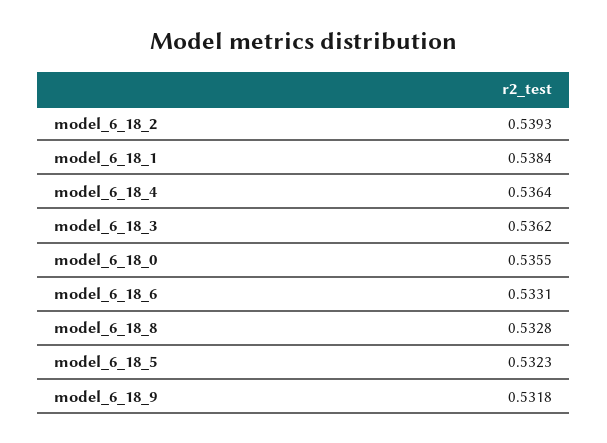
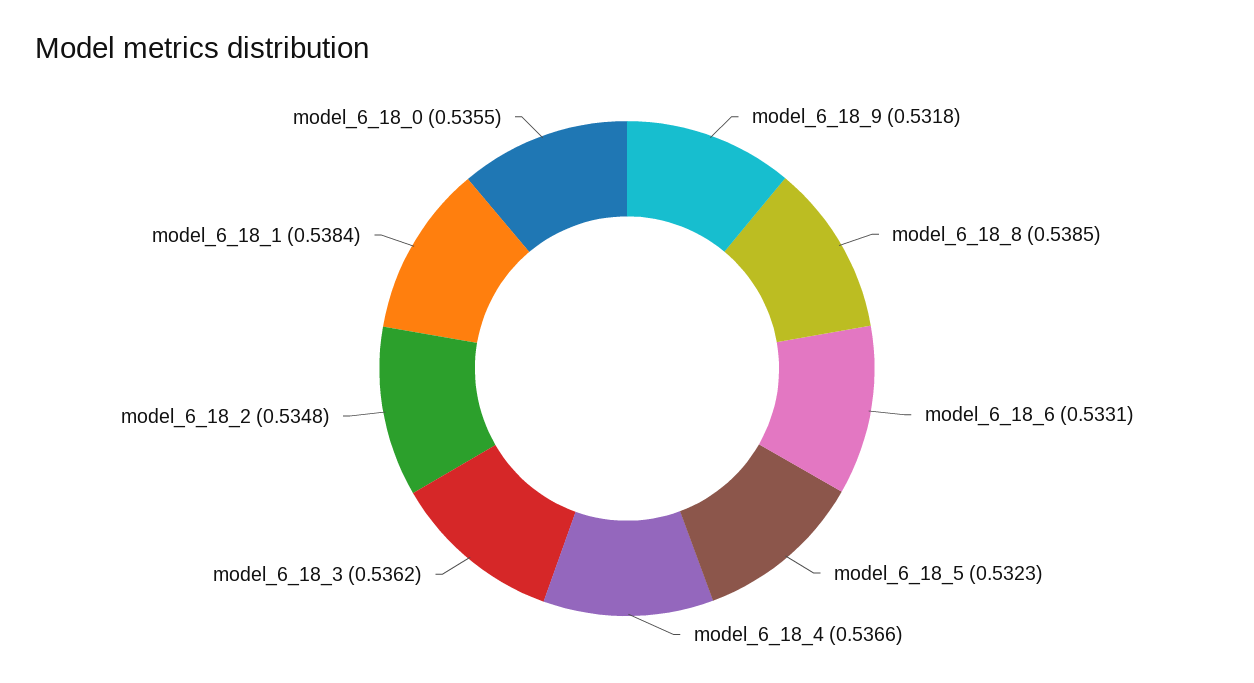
model_6_18_2: 0.5393 -> 0.5348
model_6_18_4: 0.5364 -> 0.5366
model_6_18_8: 0.5328 -> 0.5385

